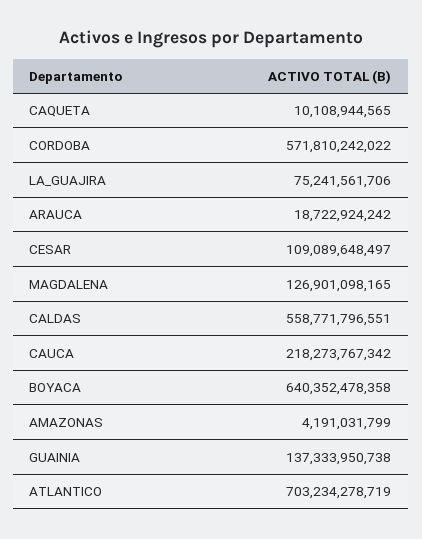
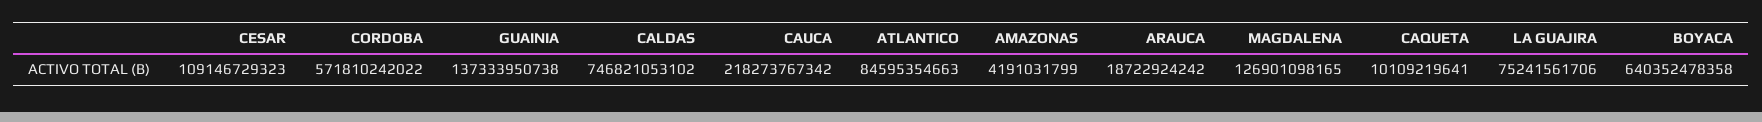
CAQUETA: 10108944565 -> 10109219641
CESAR: 109089648497 -> 109146729323
CALDAS: 558771796551 -> 746821053102
ATLANTICO: 703234278719 -> 84595354663

